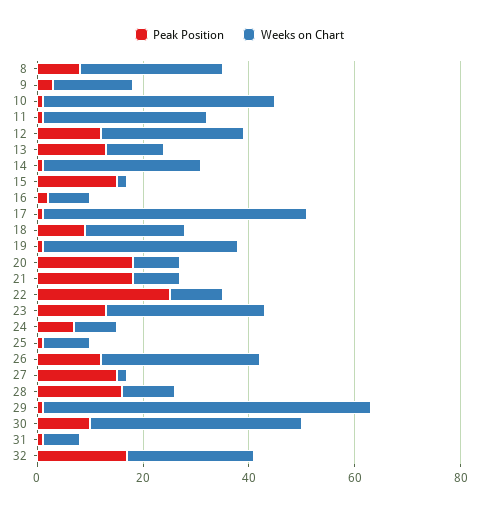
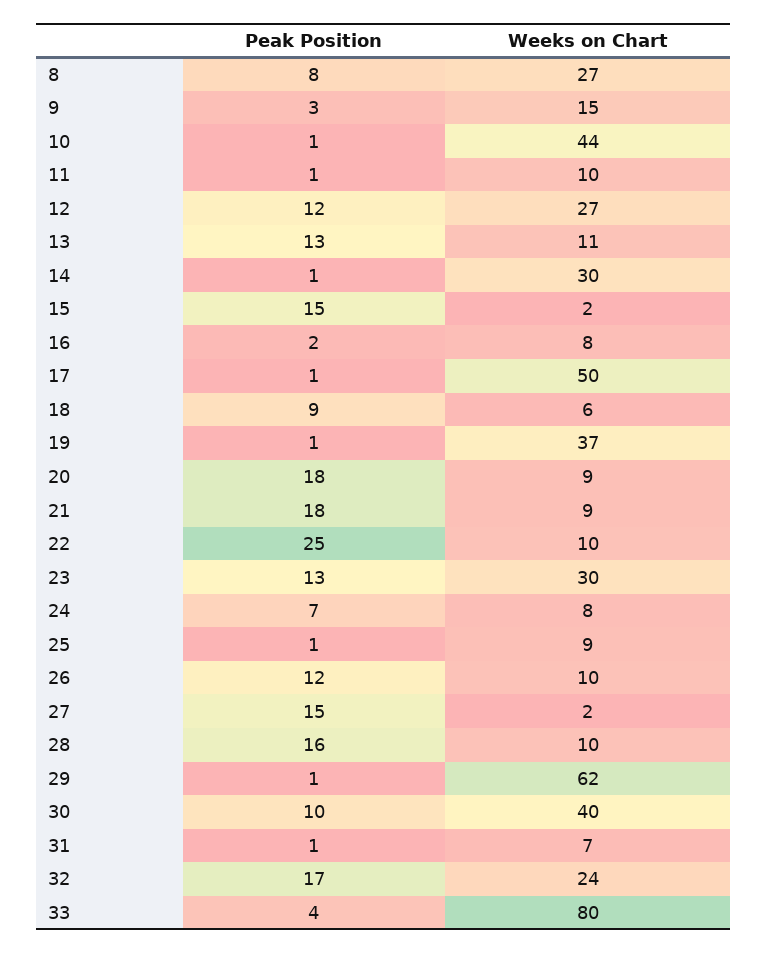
Weeks on Chart, 11: 30 -> 10
Weeks on Chart, 18: 20 -> 6
Weeks on Chart, 26: 30 -> 10
Peak Position, 33: none -> 4
Weeks on Chart, 33: none -> 80

